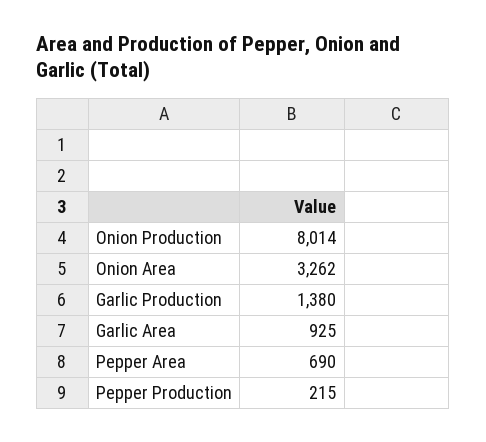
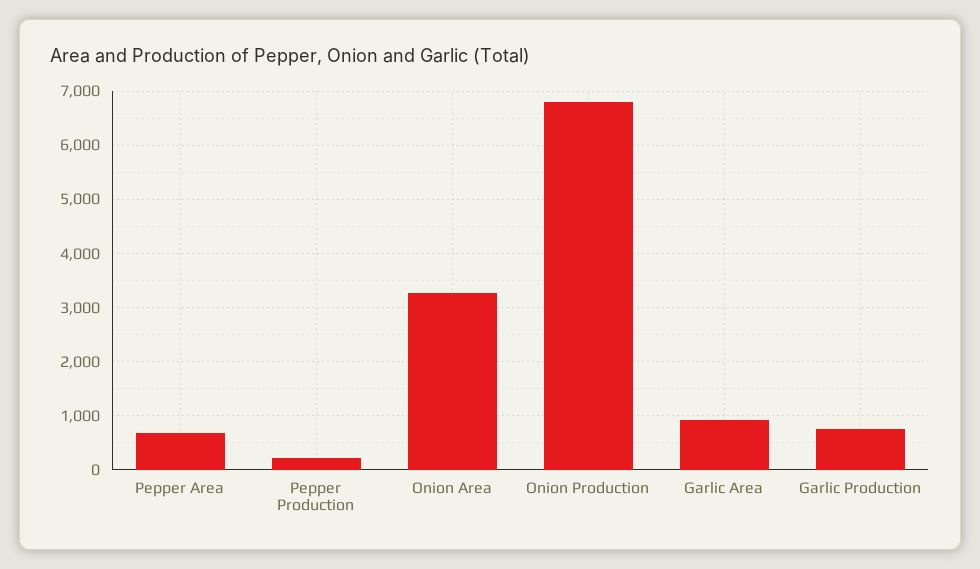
Onion Production: 8014 -> 6800
Garlic Production: 1380 -> 800

